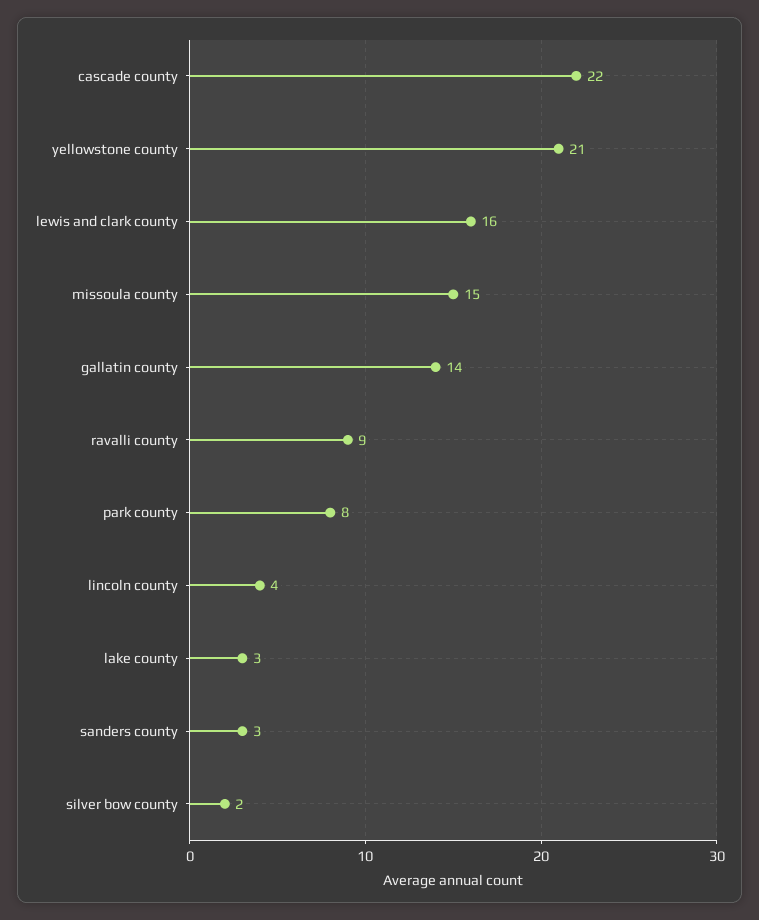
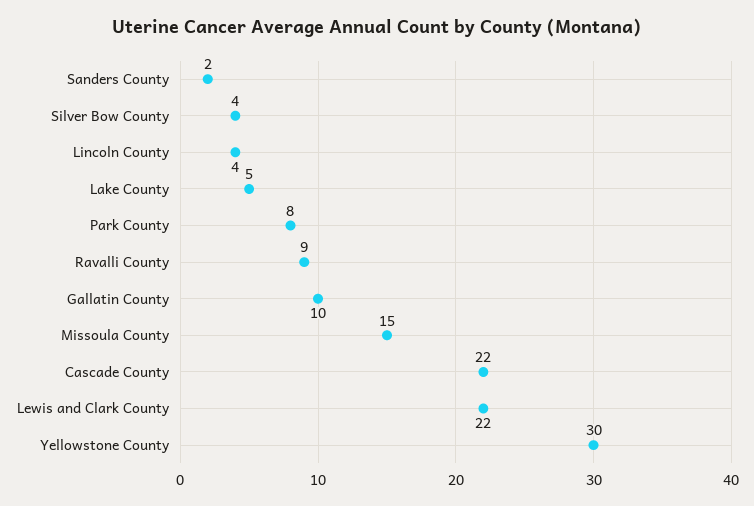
yellowstone county: 21 -> 30
lewis and clark county: 16 -> 22
gallatin county: 14 -> 10
lake county: 3 -> 5
sanders county: 3 -> 2
silver bow county: 2 -> 4

